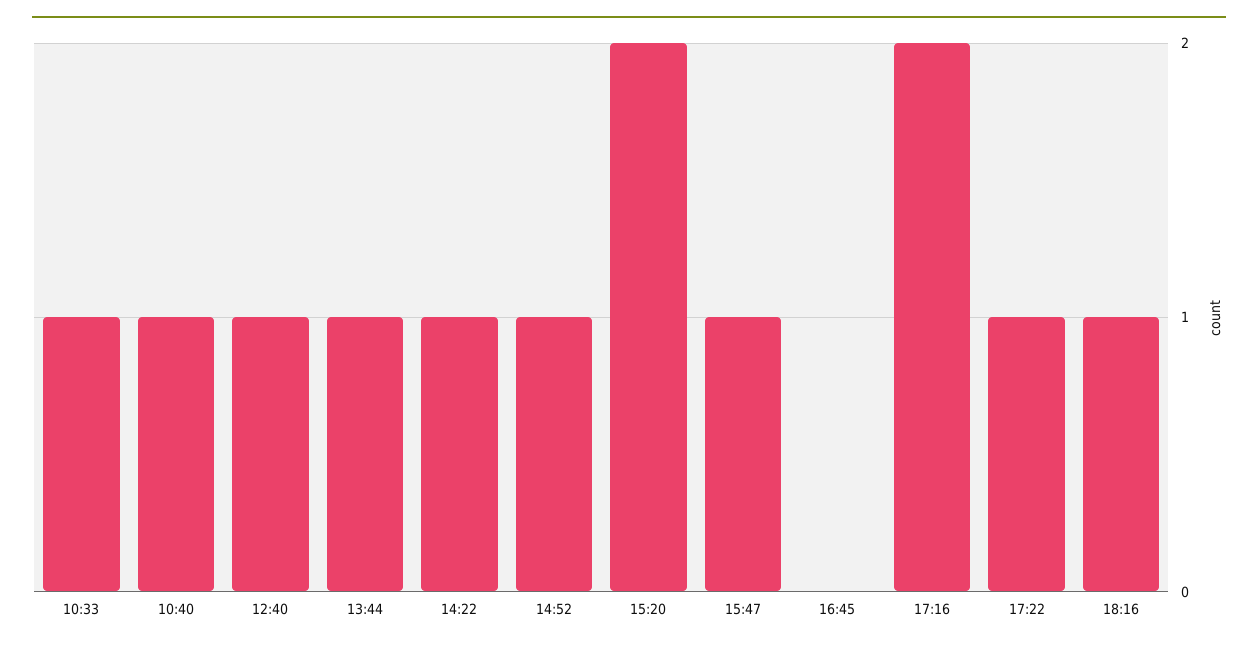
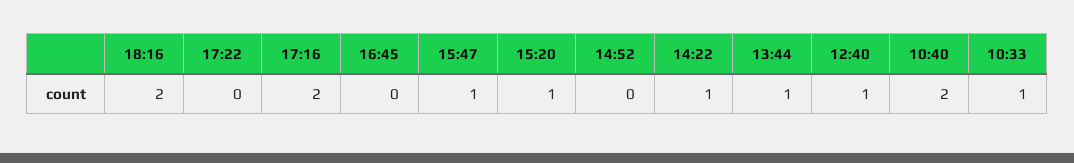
10:40: 1 -> 2
14:52: 1 -> 0
15:20: 2 -> 1
17:22: 1 -> 0
18:16: 1 -> 2

